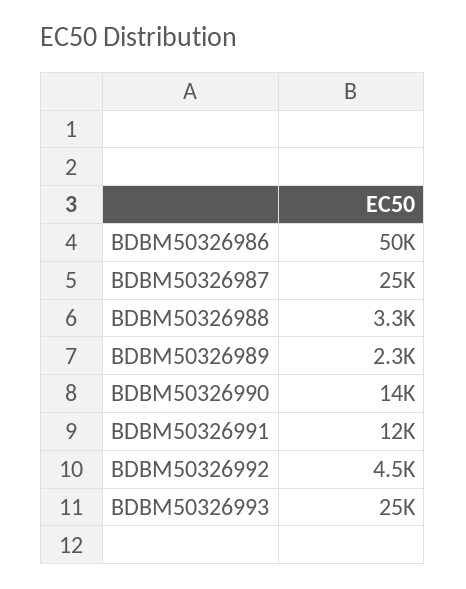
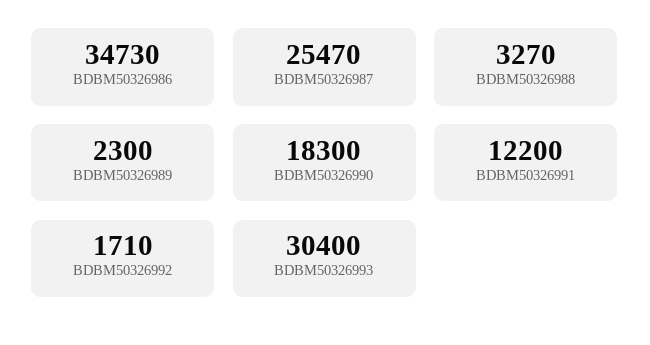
BDBM50326986: 50000 -> 34730
BDBM50326990: 14000 -> 18300
BDBM50326992: 4500 -> 1710
BDBM50326993: 25000 -> 30400

